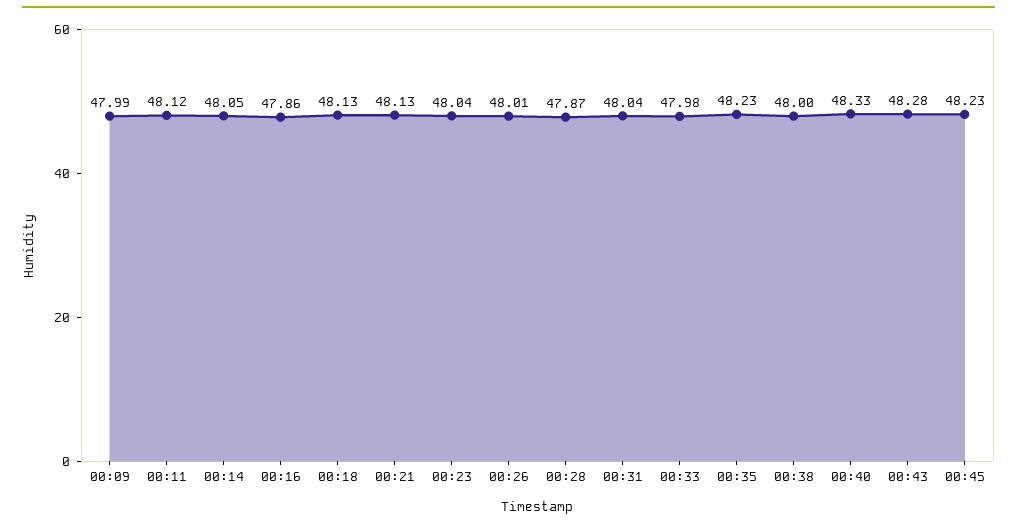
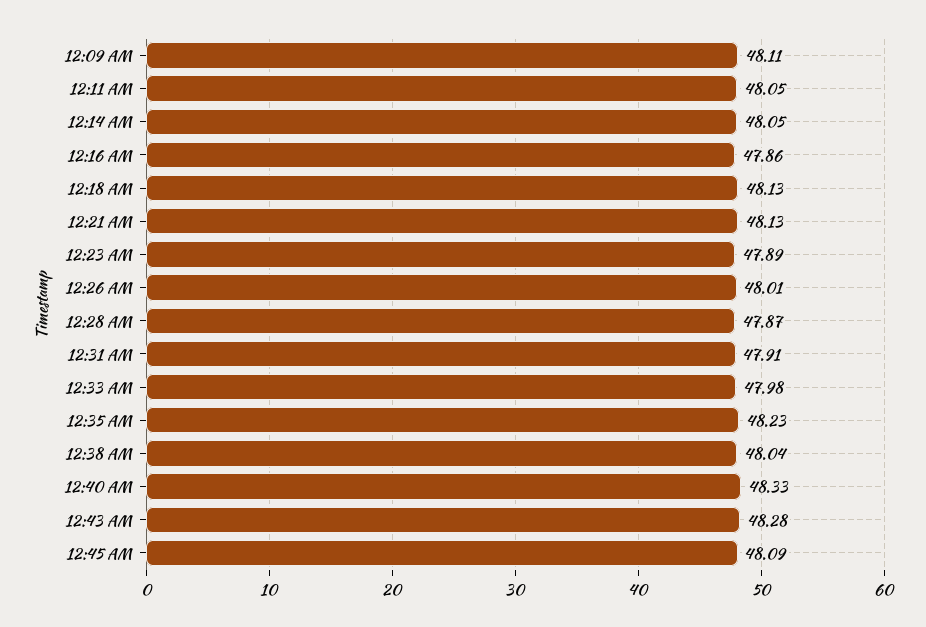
00:09: 47.99 -> 48.11
00:11: 48.12 -> 48.05
00:23: 48.04 -> 47.89
00:31: 48.04 -> 47.91
00:38: 48 -> 48.04
00:45: 48.23 -> 48.09

